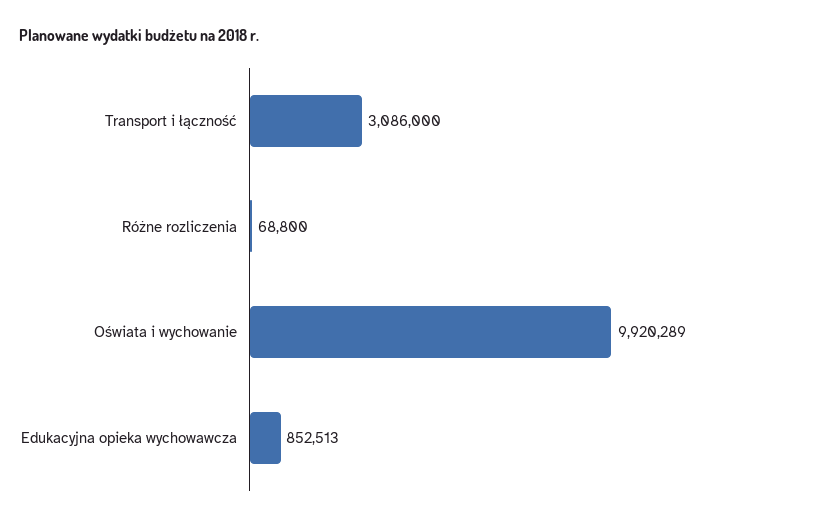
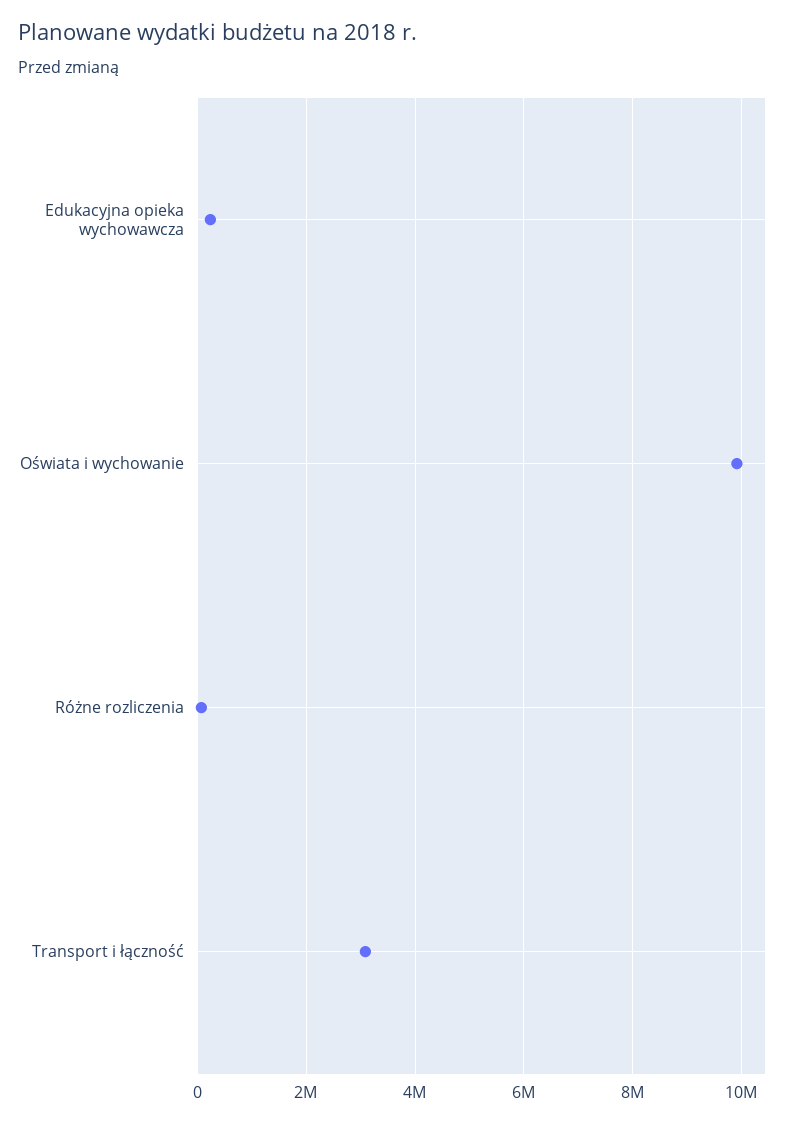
Edukacyjna opieka wychowawcza: 852513 -> 200000

